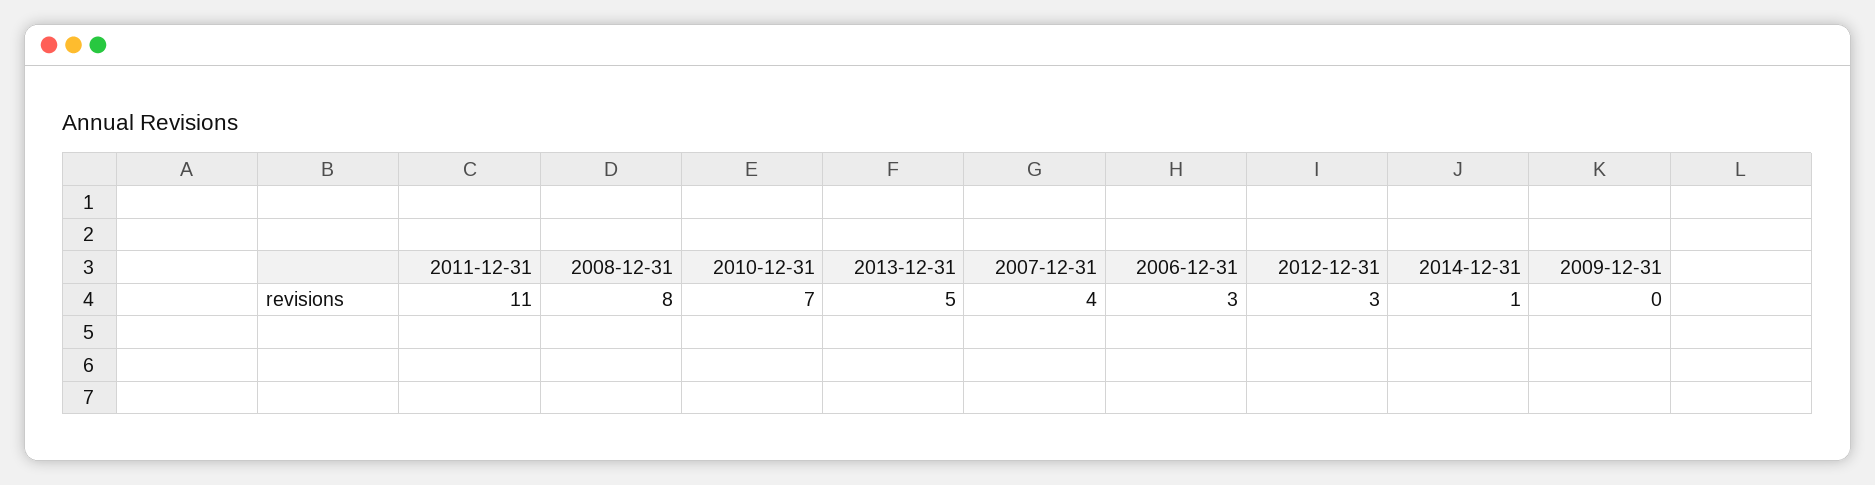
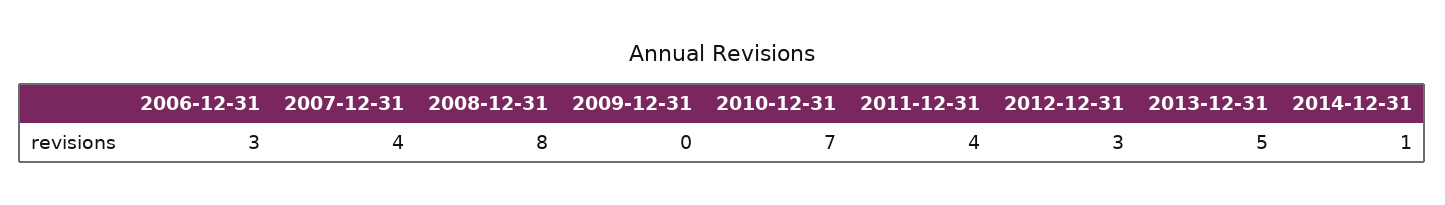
2011-12-31: 11 -> 4

